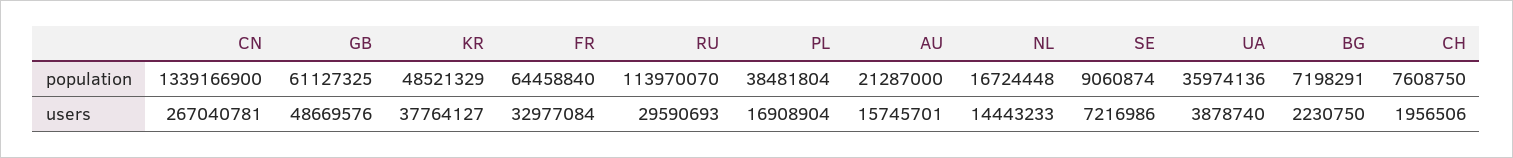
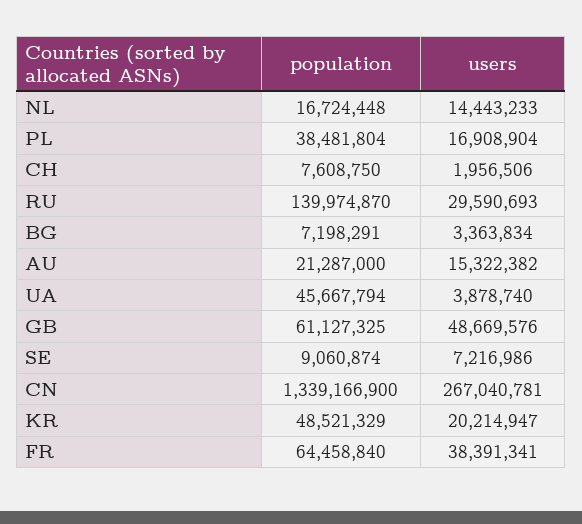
RU, population: 113970070 -> 139974870
UA, population: 35974136 -> 45667794
KR, users: 37764127 -> 20214947
FR, users: 32977084 -> 38391341
AU, users: 15745701 -> 15322382
BG, users: 2230750 -> 3363834

